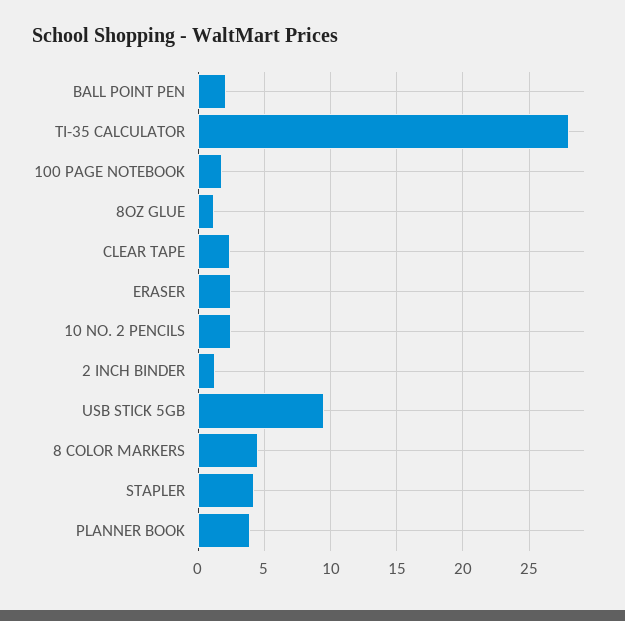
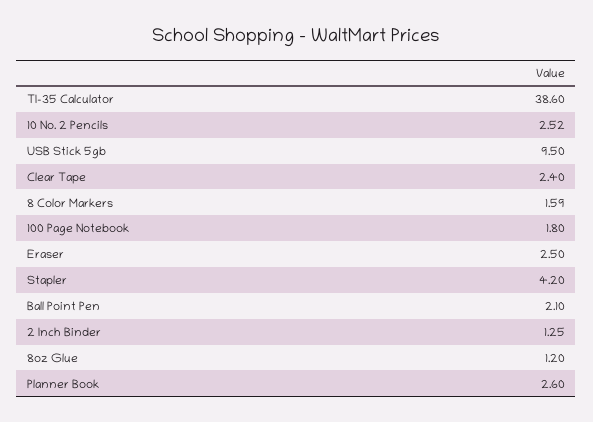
TI-35 CALCULATOR: 28 -> 38.6
8 COLOR MARKERS: 4.5 -> 1.59
PLANNER BOOK: 4 -> 2.6

